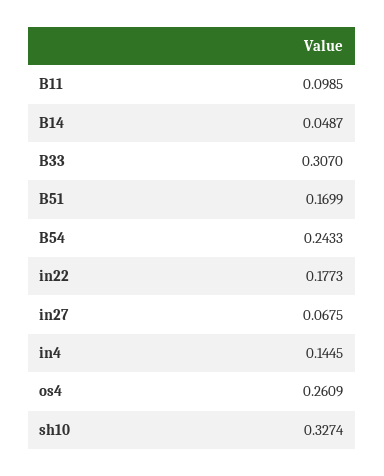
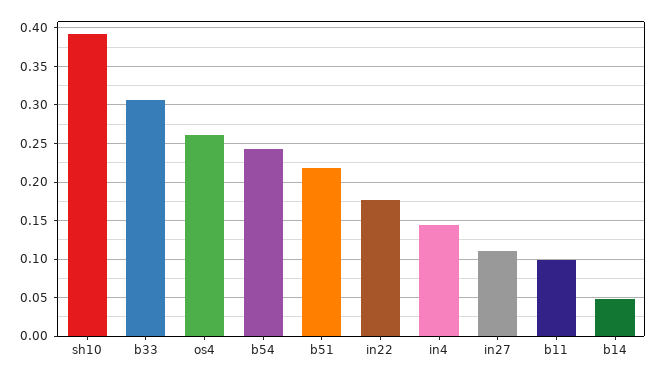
B51: 0.1699 -> 0.22
in27: 0.0675 -> 0.11
sh10: 0.3274 -> 0.39

